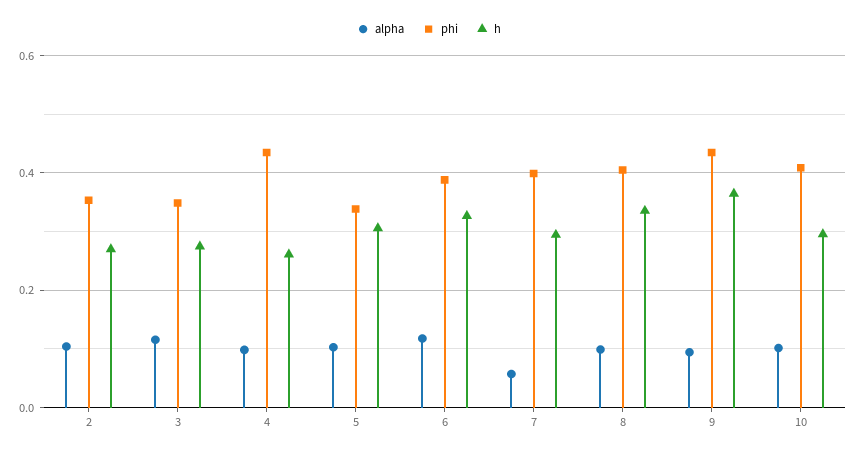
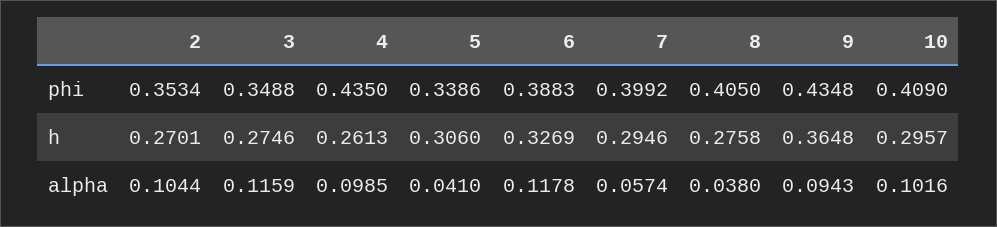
alpha, 5: 0.1 -> 0.041
alpha, 8: 0.1 -> 0.038
h, 8: 0.34 -> 0.2758

